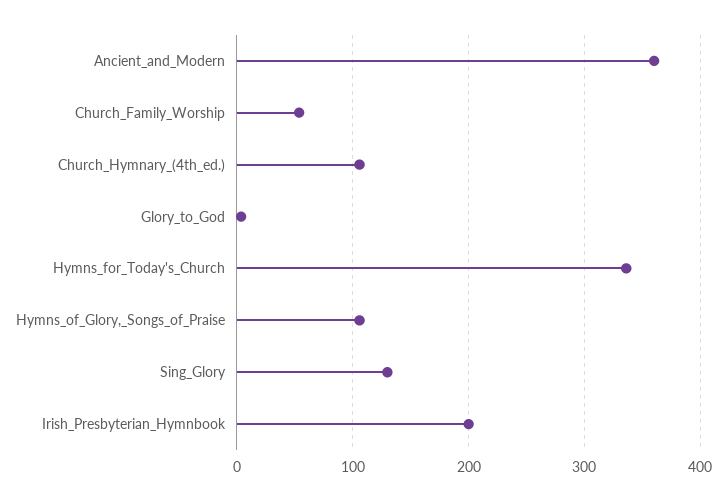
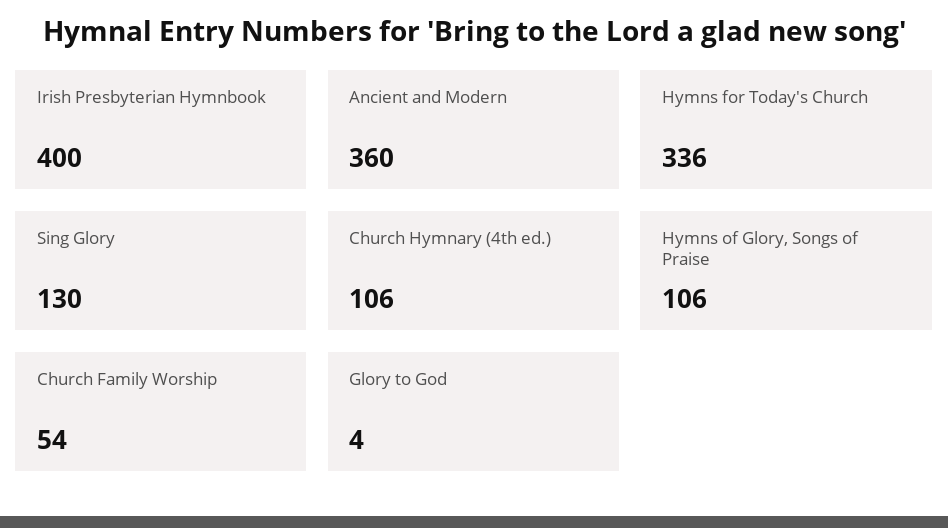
Irish_Presbyterian_Hymnbook: 200 -> 400

